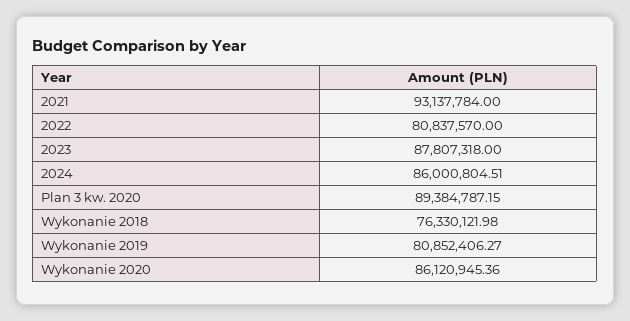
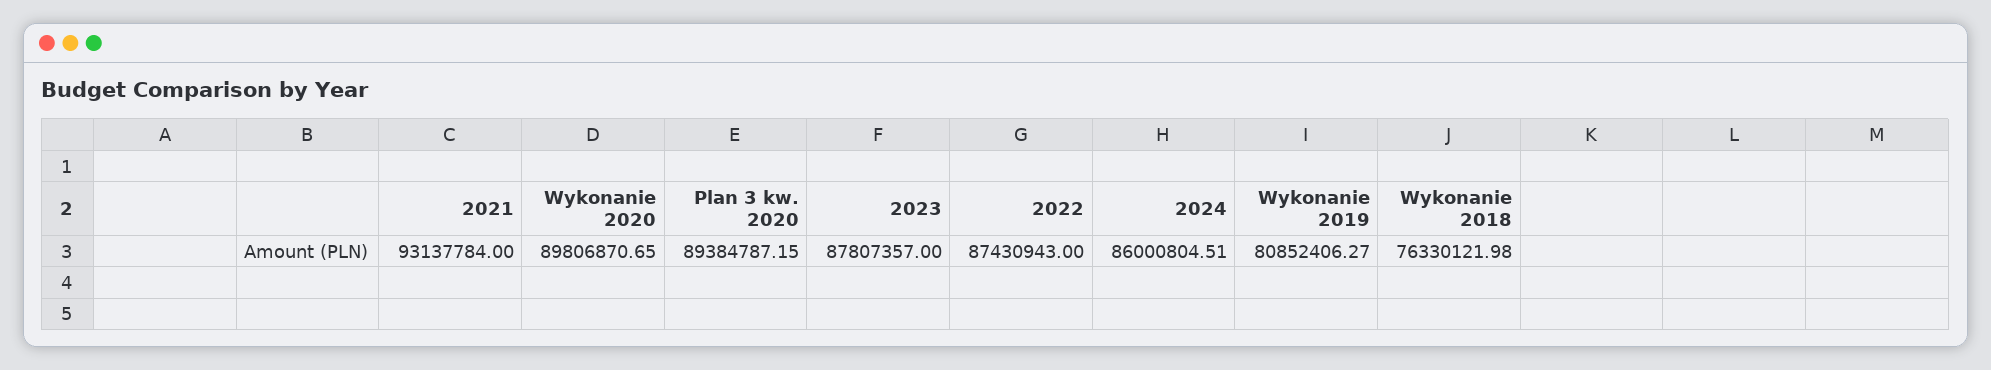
2022: 80837570 -> 87430943
2023: 87807318 -> 87807357
Wykonanie 2020: 86120945.36 -> 89806870.65

